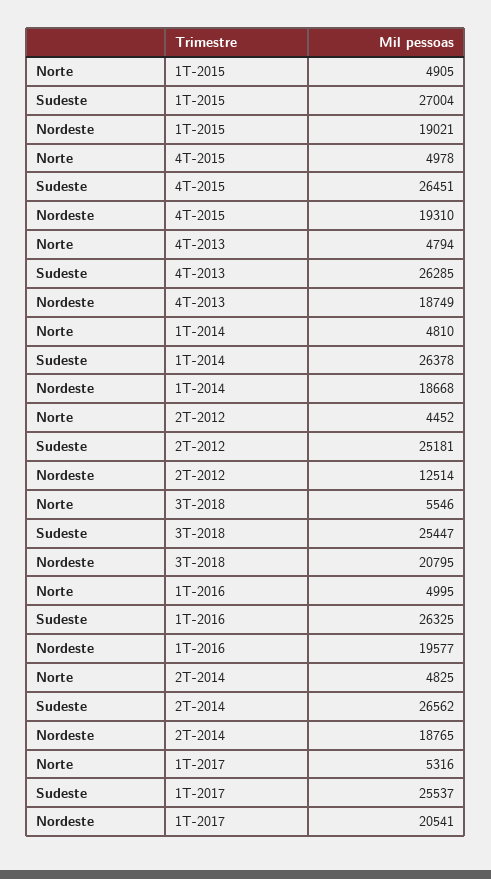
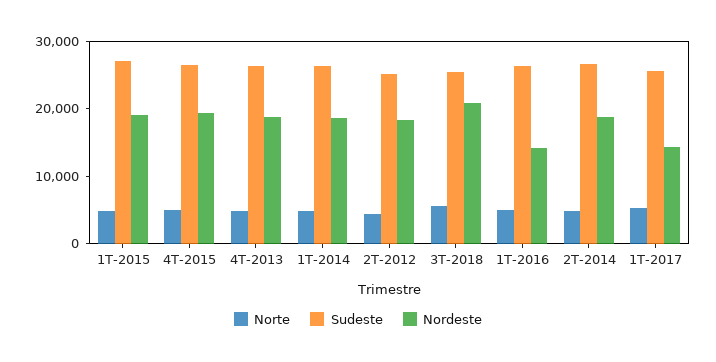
Nordeste, 2T-2012: 12514 -> 18000
Nordeste, 1T-2016: 19577 -> 14000
Nordeste, 1T-2017: 20541 -> 14000

